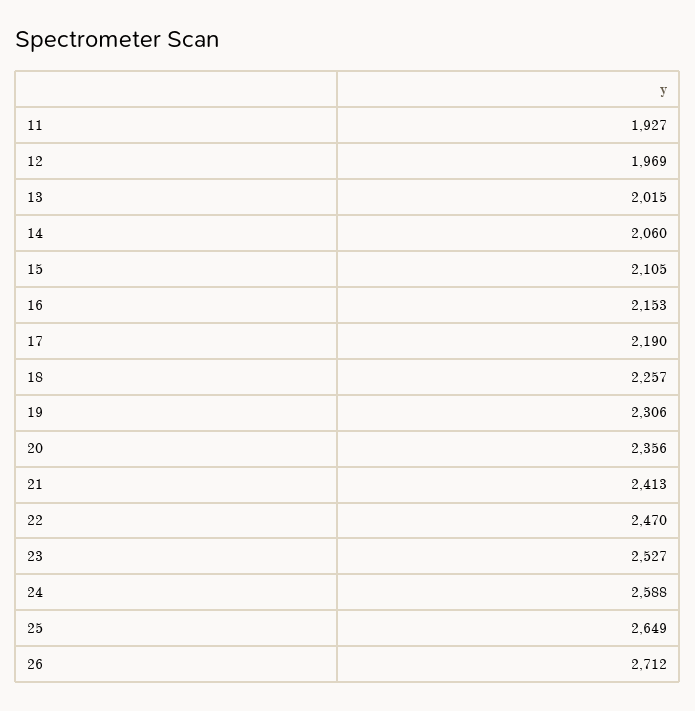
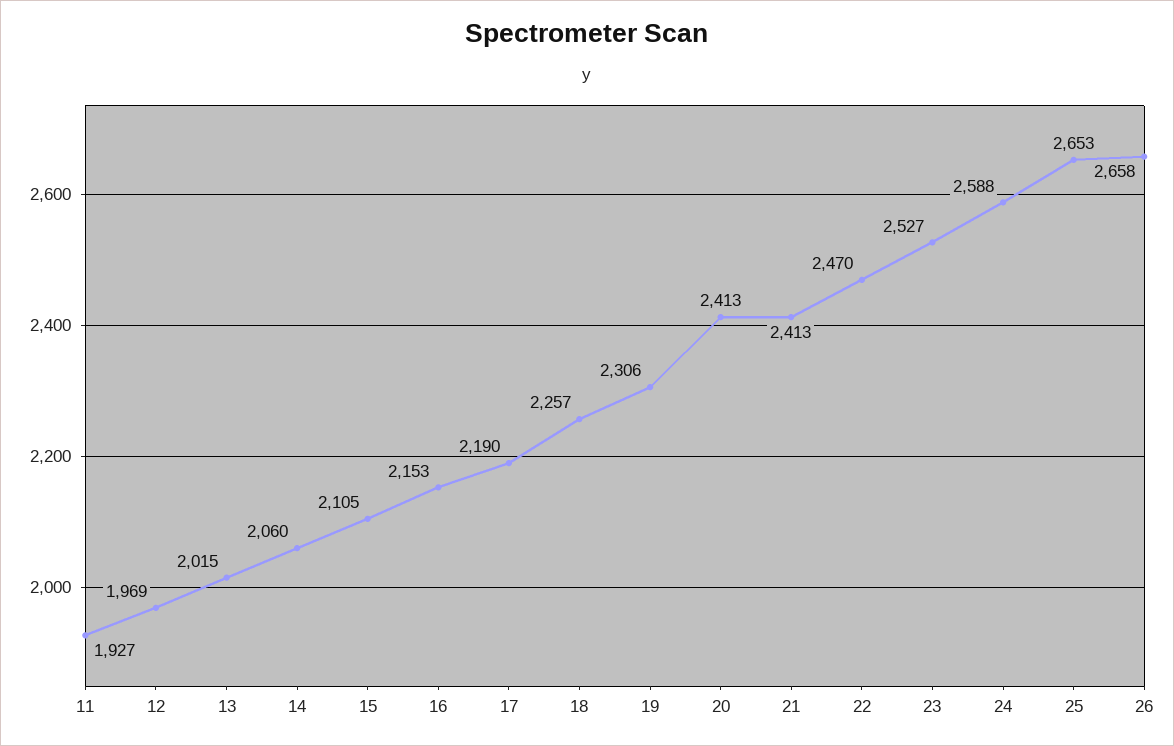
20: 2356 -> 2413
25: 2649 -> 2653
26: 2712 -> 2658

